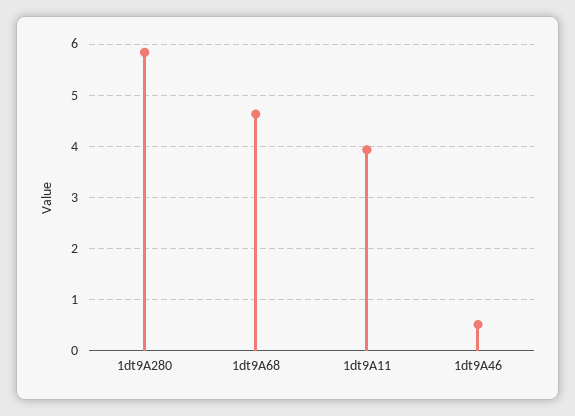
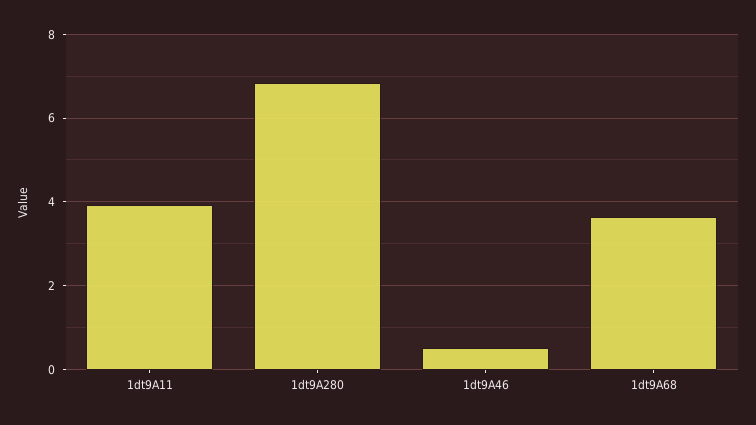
1dt9A280: 5.8 -> 6.8
1dt9A68: 4.6 -> 3.6

